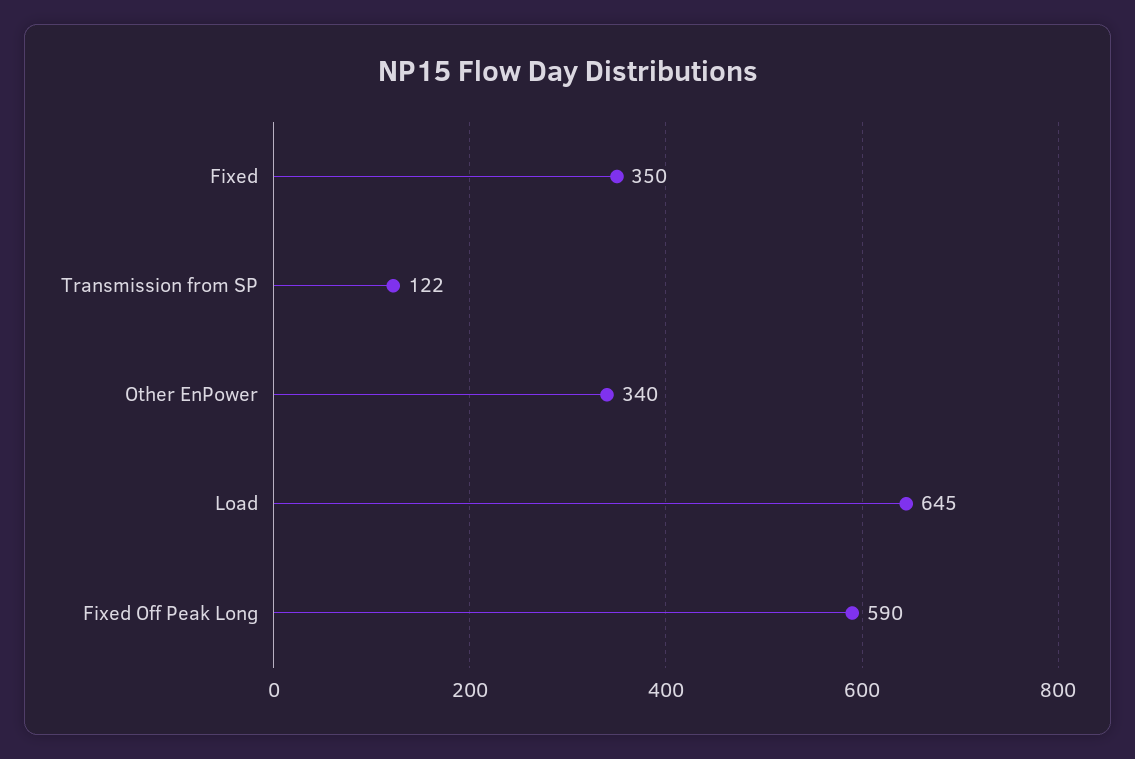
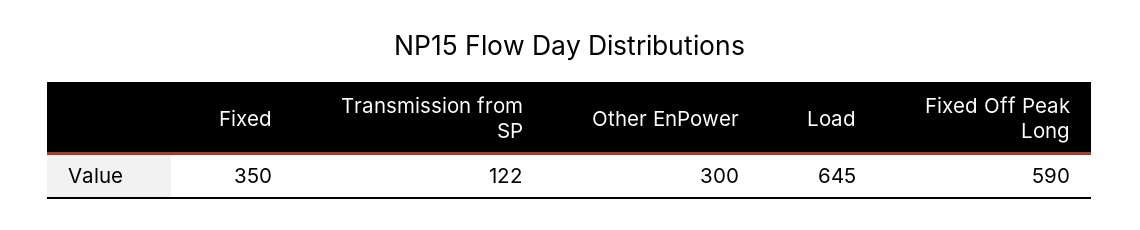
Other EnPower: 340 -> 300

